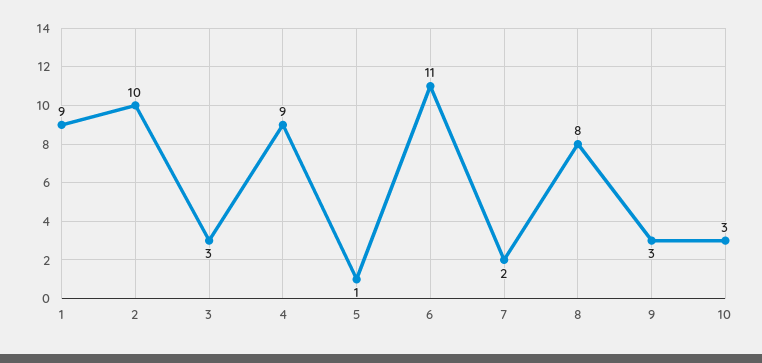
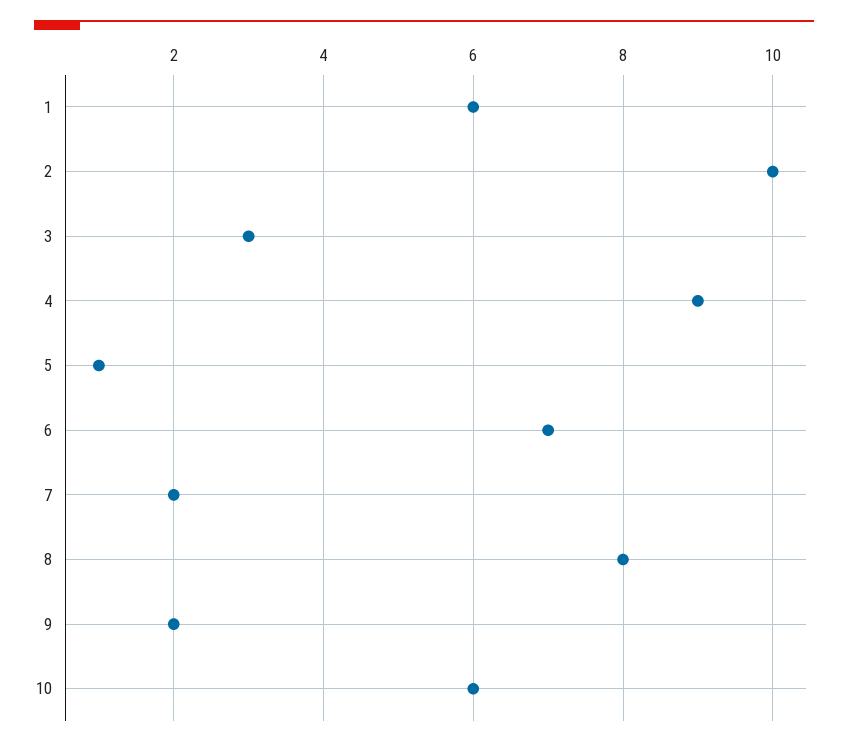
1: 9 -> 6
6: 11 -> 7
9: 3 -> 2
10: 3 -> 6

